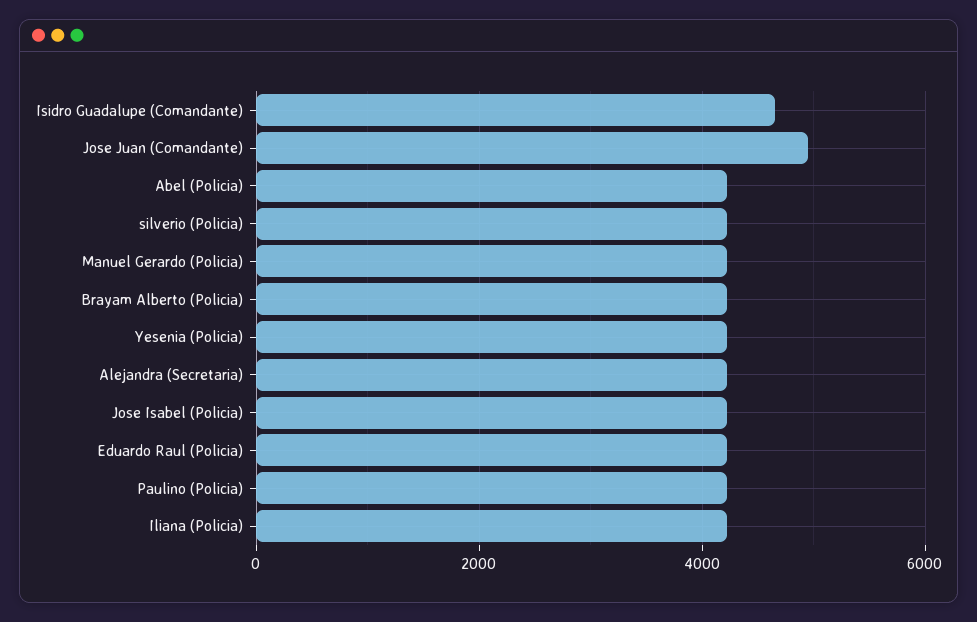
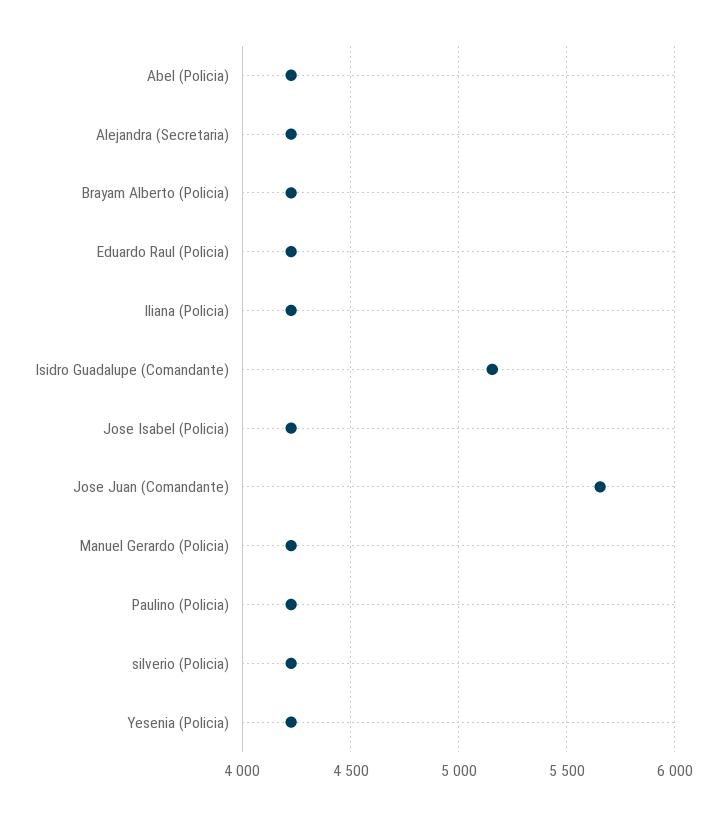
Isidro Guadalupe (Comandante): 4600 -> 5150
Jose Juan (Comandante): 5000 -> 5650

